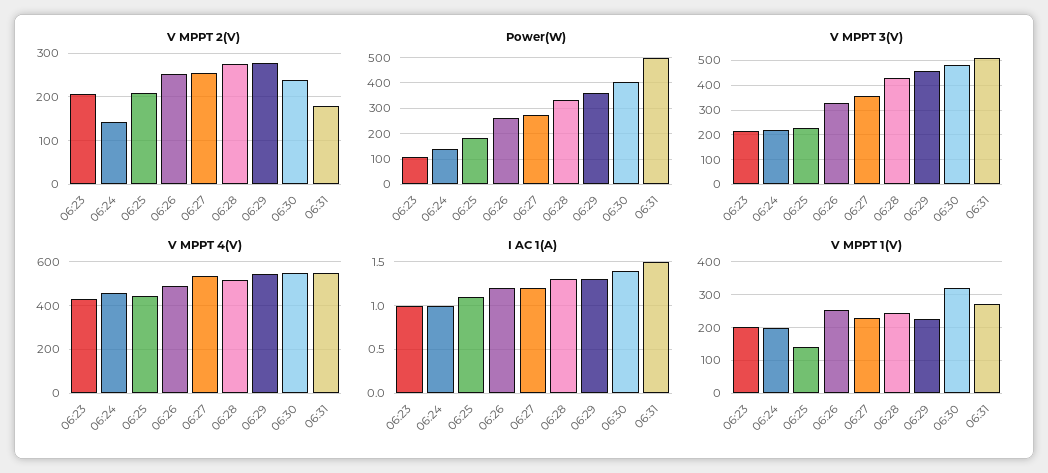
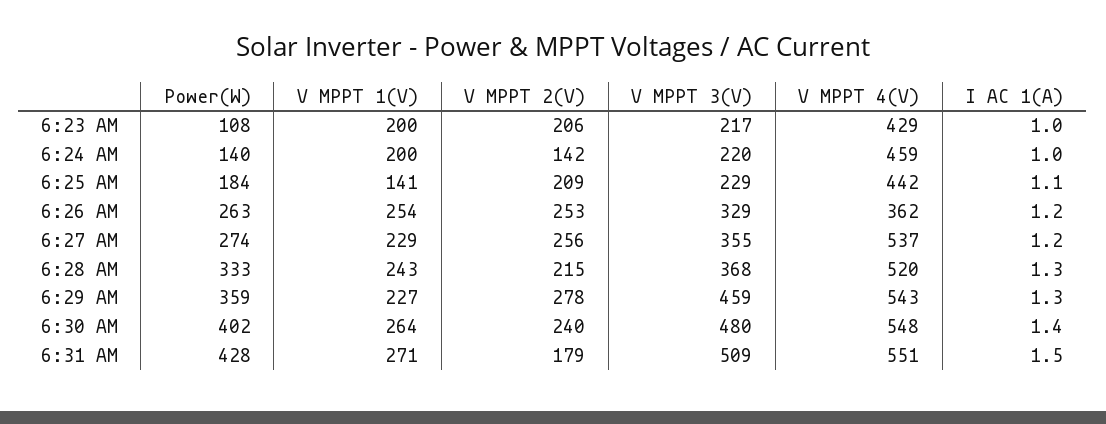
V MPPT 2(V), 06:28: 280 -> 215
Power(W), 06:31: 500 -> 428
V MPPT 3(V), 06:28: 425 -> 368
V MPPT 4(V), 06:26: 500 -> 362
V MPPT 1(V), 06:30: 320 -> 264

